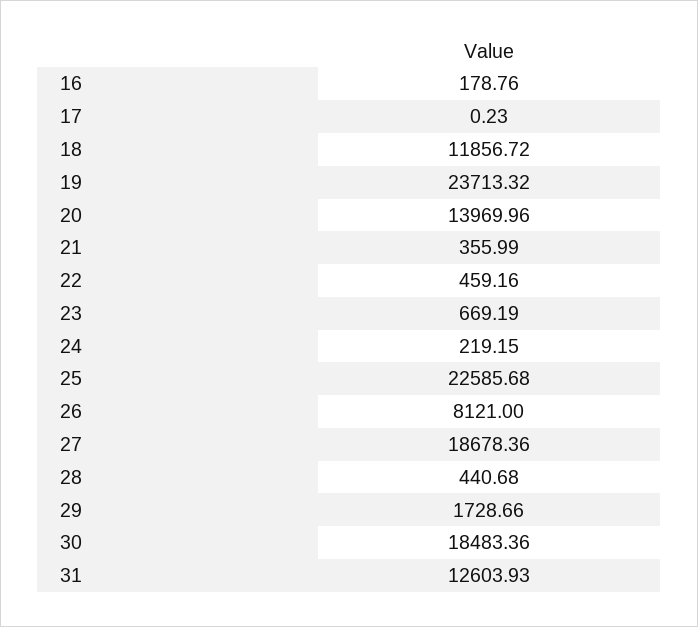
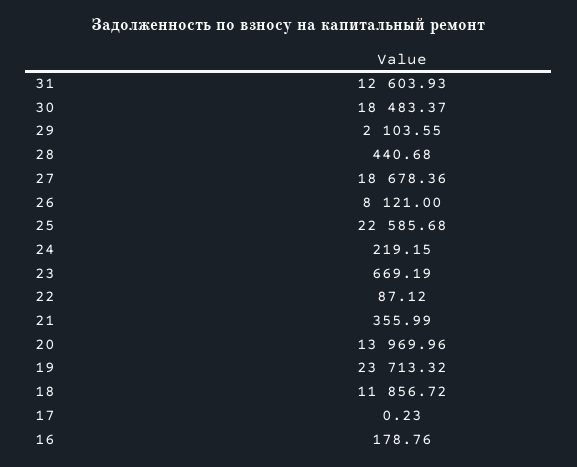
22: 459.16 -> 87.12
29: 1728.66 -> 2103.55
30: 18483.36 -> 18483.37

